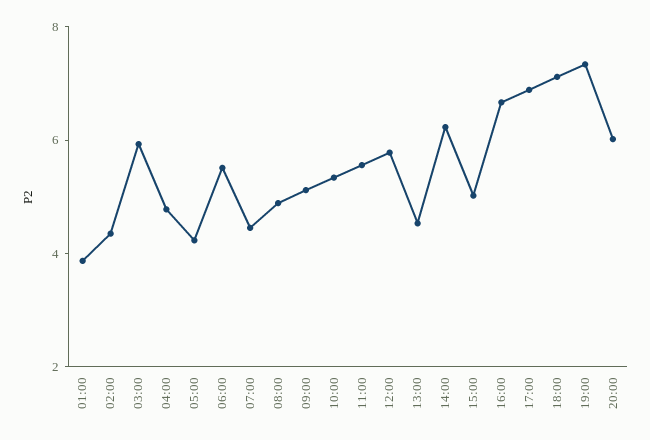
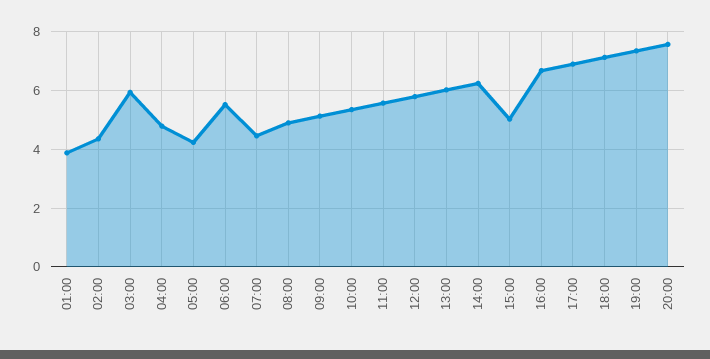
13:00: 4.5 -> 6
20:00: 6 -> 7.5

